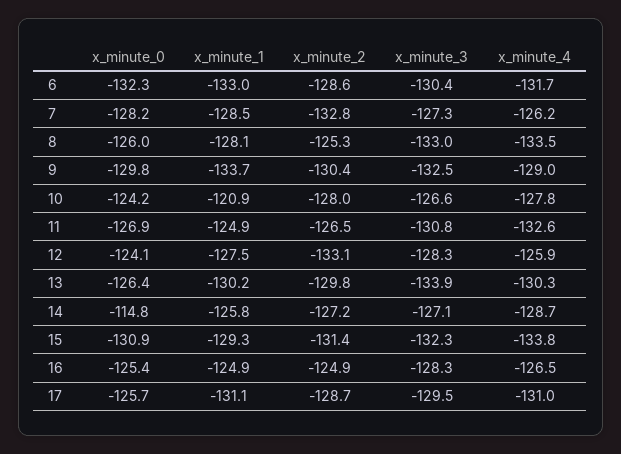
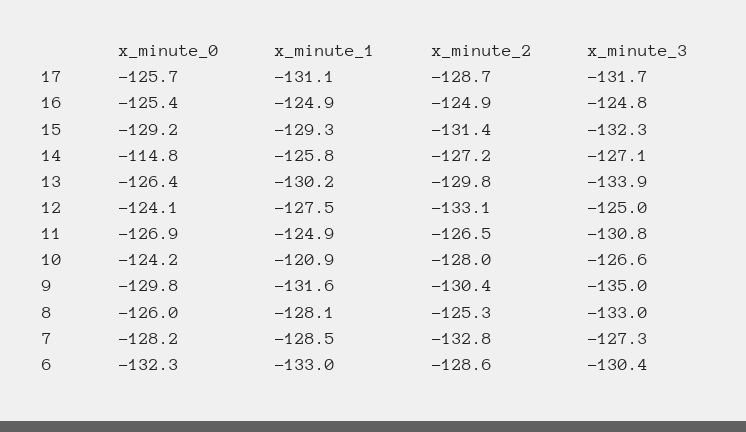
x_minute_4, 6: -131.7 -> none
x_minute_4, 7: -126.2 -> none
x_minute_4, 8: -133.5 -> none
x_minute_1, 9: -133.7 -> -131.6
x_minute_3, 9: -132.5 -> -135
x_minute_4, 9: -129 -> none
x_minute_4, 10: -127.8 -> none
x_minute_4, 11: -132.6 -> none
x_minute_3, 12: -128.3 -> -125
x_minute_4, 12: -125.9 -> none
x_minute_4, 13: -130.3 -> none
x_minute_4, 14: -128.7 -> none
x_minute_0, 15: -130.9 -> -129.2
x_minute_4, 15: -133.8 -> none
x_minute_3, 16: -128.3 -> -124.8
x_minute_4, 16: -126.5 -> none
x_minute_3, 17: -129.5 -> -131.7
x_minute_4, 17: -131 -> none

